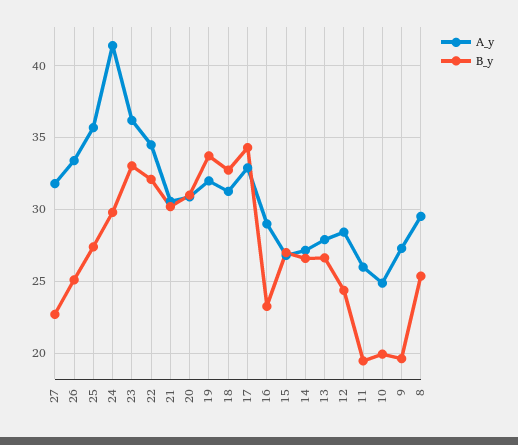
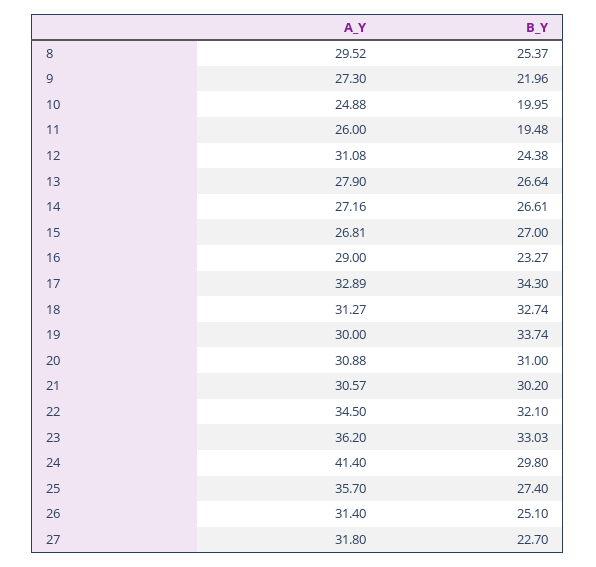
A_y, 26: 33.5 -> 31.4
A_y, 19: 32 -> 30
A_y, 12: 28.5 -> 31.08
B_y, 9: 19.5 -> 21.96

